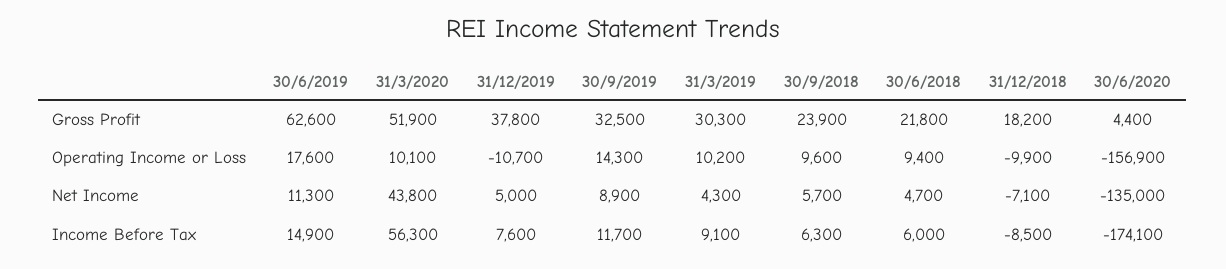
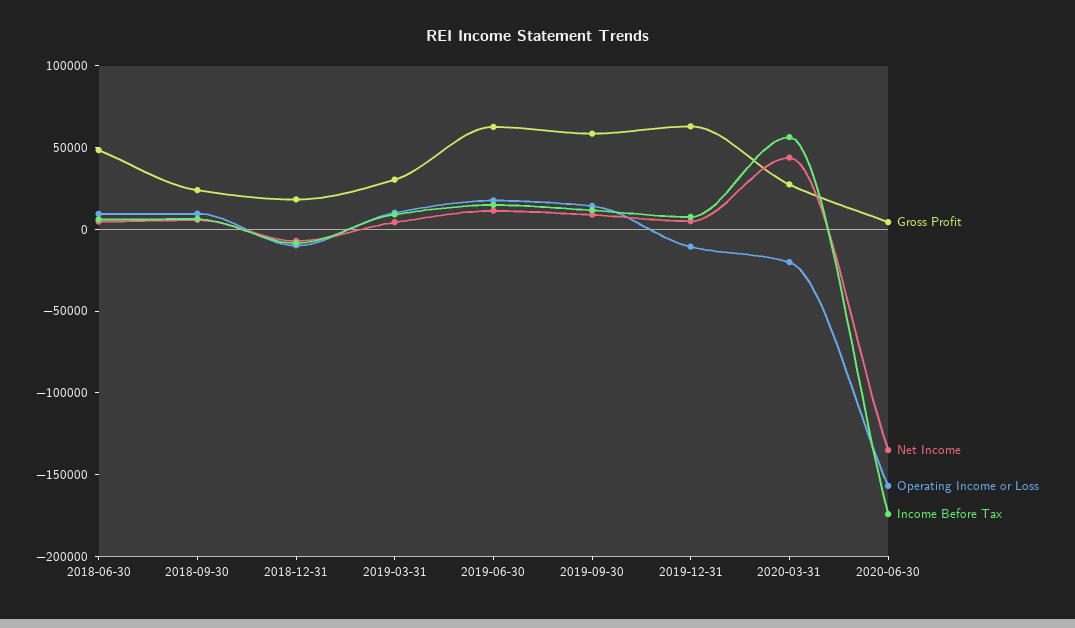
Gross Profit, 31/3/2020: 51900 -> 30000
Gross Profit, 31/12/2019: 37800 -> 60000
Gross Profit, 30/9/2019: 32500 -> 60000
Gross Profit, 30/6/2018: 21800 -> 50000
Operating Income or Loss, 31/3/2020: 10100 -> -20000

